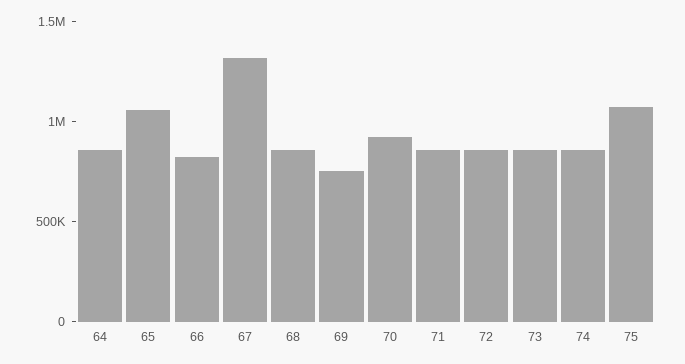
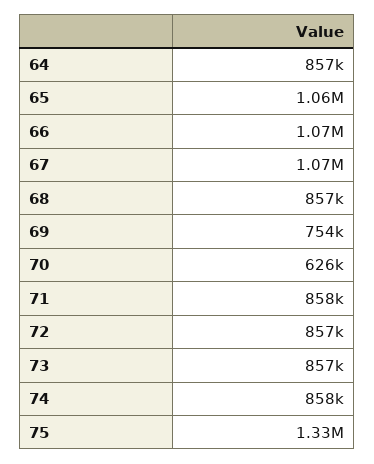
66: 800000 -> 1070000
67: 1300000 -> 1070000
70: 900000 -> 626000
75: 1100000 -> 1330000

